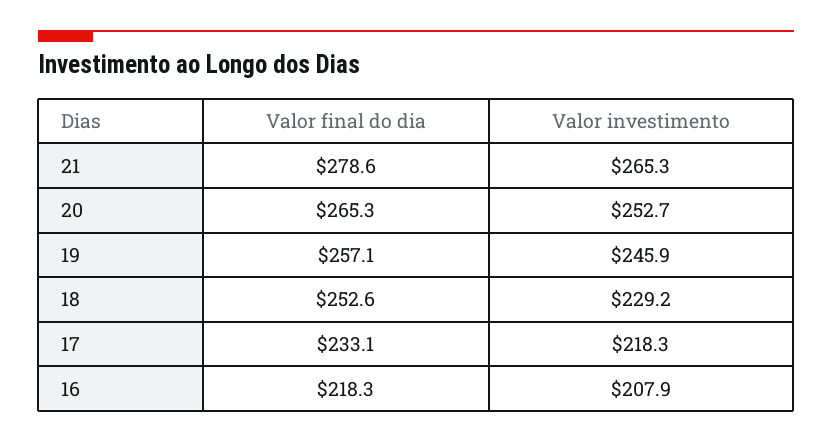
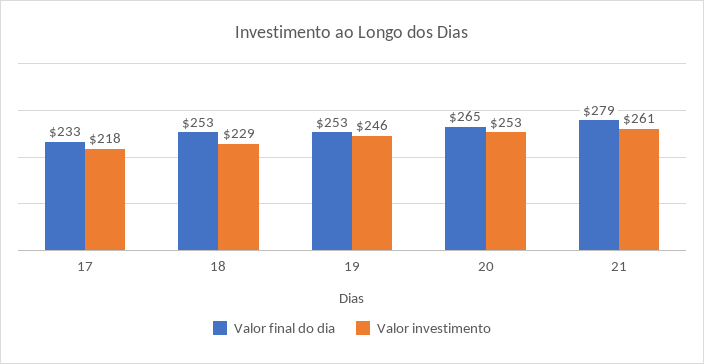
Valor investimento, 21: 265.3 -> 261
Valor final do dia, 19: 257.1 -> 253
Valor final do dia, 16: 218.3 -> none
Valor investimento, 16: 207.9 -> none

